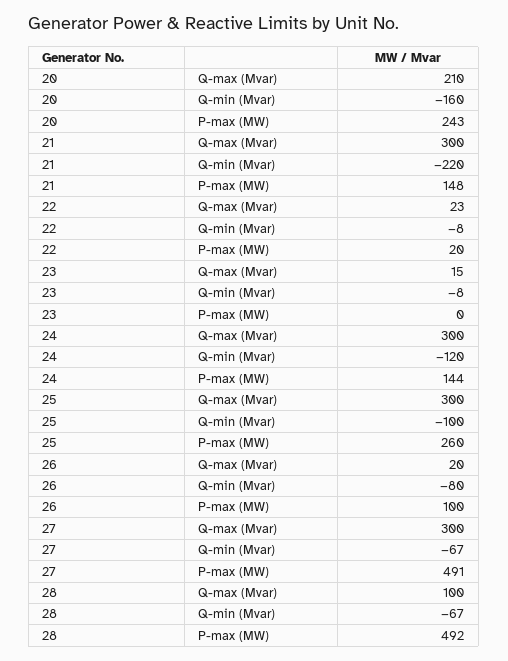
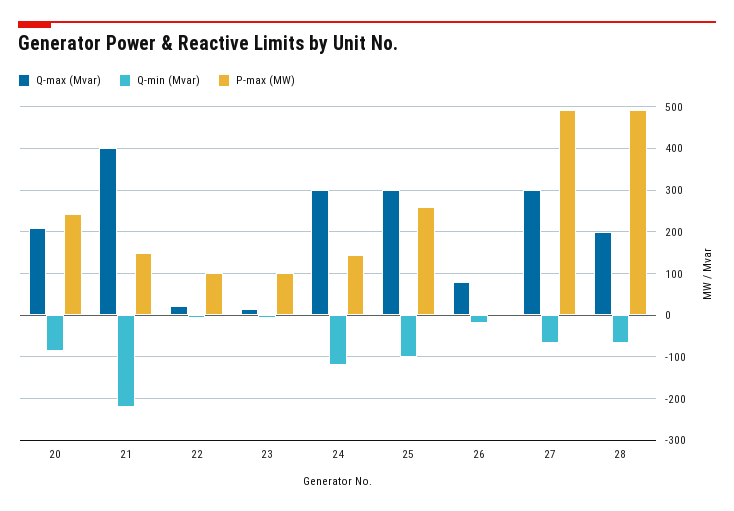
Q-min (Mvar), 20: -160 -> -80
Q-max (Mvar), 21: 300 -> 400
P-max (MW), 22: 20 -> 100
P-max (MW), 23: 0 -> 100
Q-max (Mvar), 26: 20 -> 80
Q-min (Mvar), 26: -80 -> -20
P-max (MW), 26: 100 -> 0
Q-max (Mvar), 28: 100 -> 200

